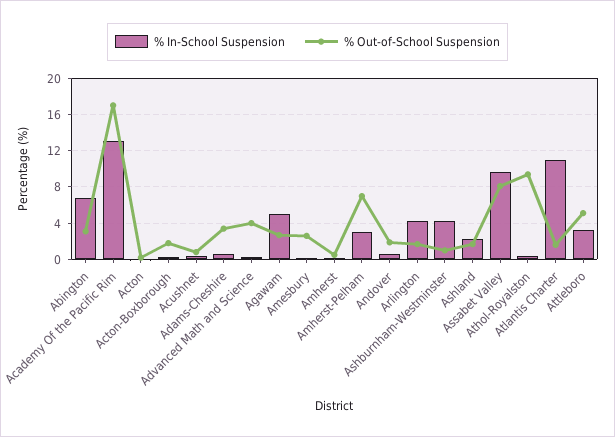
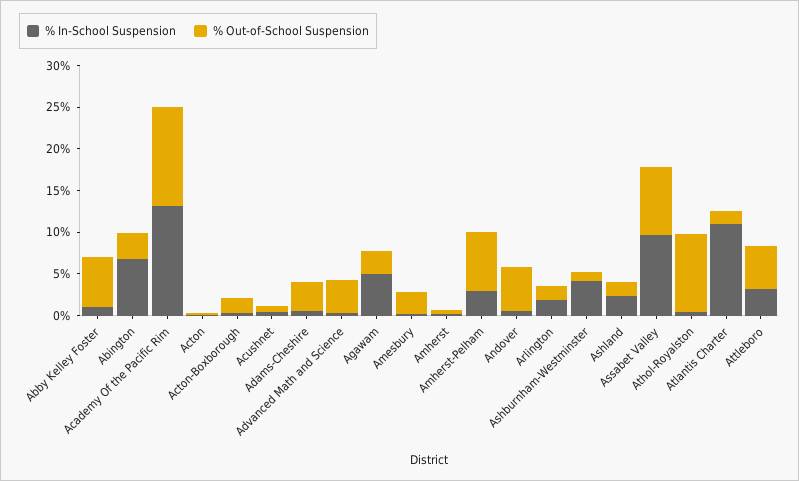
% Out-of-School Suspension, Academy Of the Pacific Rim: 17 -> 12
% Out-of-School Suspension, Andover: 2 -> 5
% In-School Suspension, Arlington: 4 -> 2
% In-School Suspension, Abby Kelley Foster: none -> 1
% Out-of-School Suspension, Abby Kelley Foster: none -> 6

